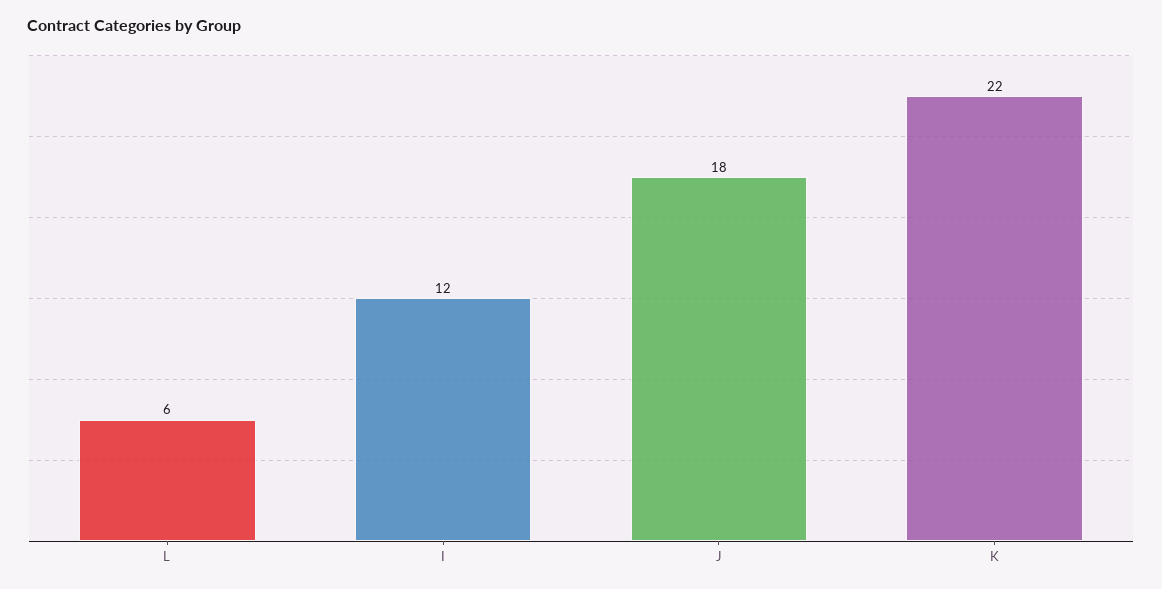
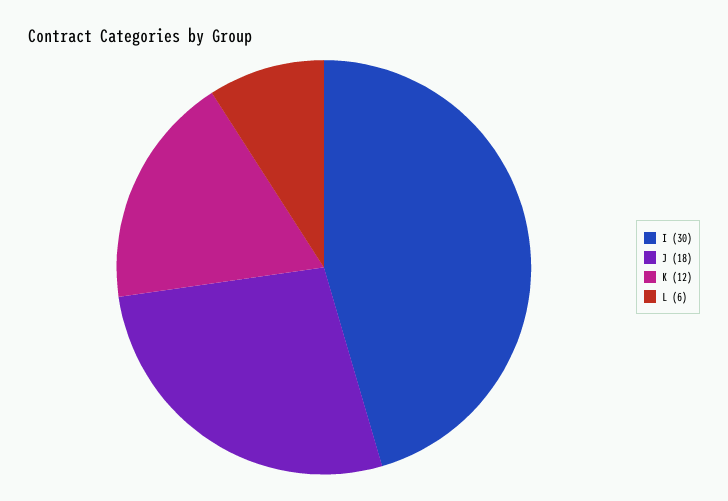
I: 12 -> 30
K: 22 -> 12

